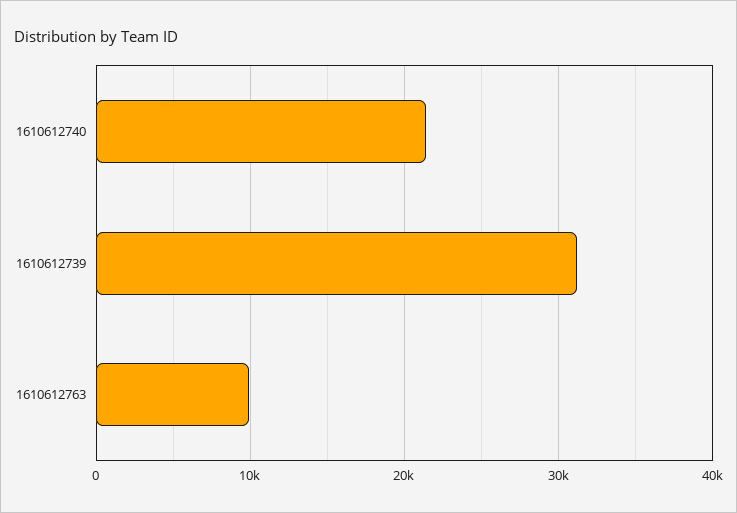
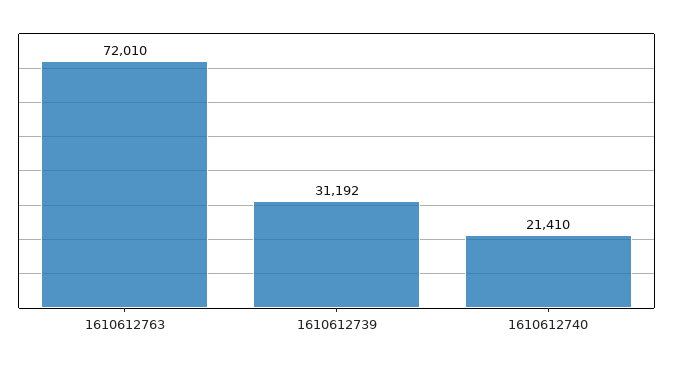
1610612763: 10000 -> 72010

